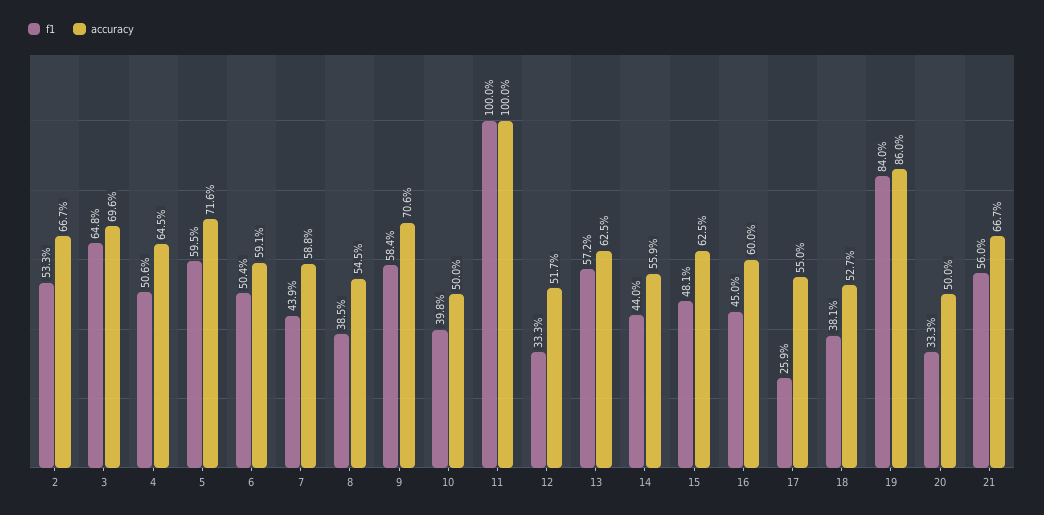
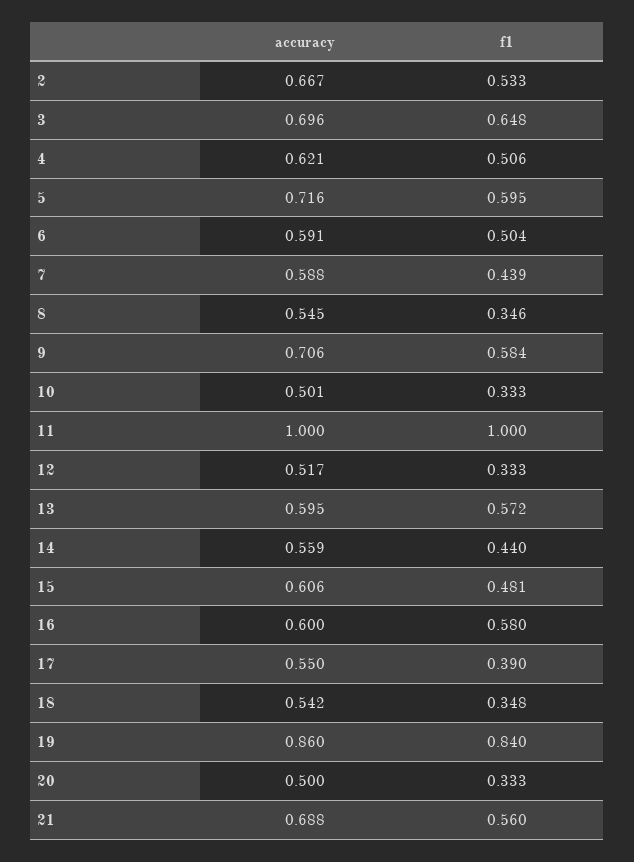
accuracy, 4: 0.645 -> 0.621
f1, 8: 0.385 -> 0.346
f1, 10: 0.398 -> 0.333
accuracy, 10: 0.5 -> 0.501
accuracy, 13: 0.625 -> 0.595
accuracy, 15: 0.625 -> 0.606
f1, 16: 0.45 -> 0.58
f1, 17: 0.259 -> 0.39
f1, 18: 0.381 -> 0.348
accuracy, 18: 0.527 -> 0.542
accuracy, 21: 0.667 -> 0.688

